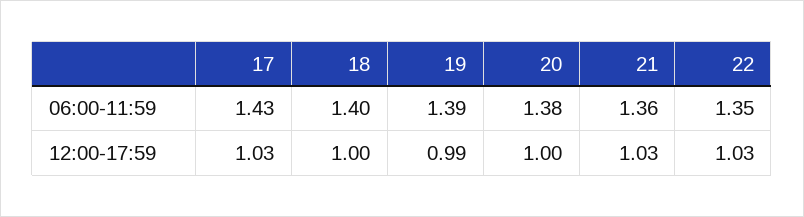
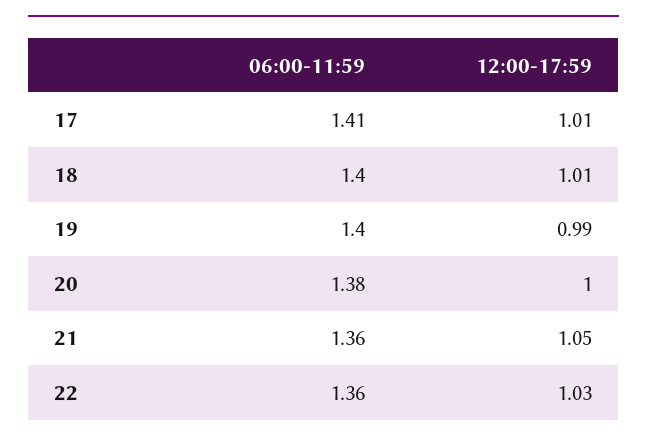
17, 06:00-11:59: 1.43 -> 1.41
19, 06:00-11:59: 1.39 -> 1.4
22, 06:00-11:59: 1.35 -> 1.36
17, 12:00-17:59: 1.03 -> 1.01
18, 12:00-17:59: 1 -> 1.01
21, 12:00-17:59: 1.03 -> 1.05

